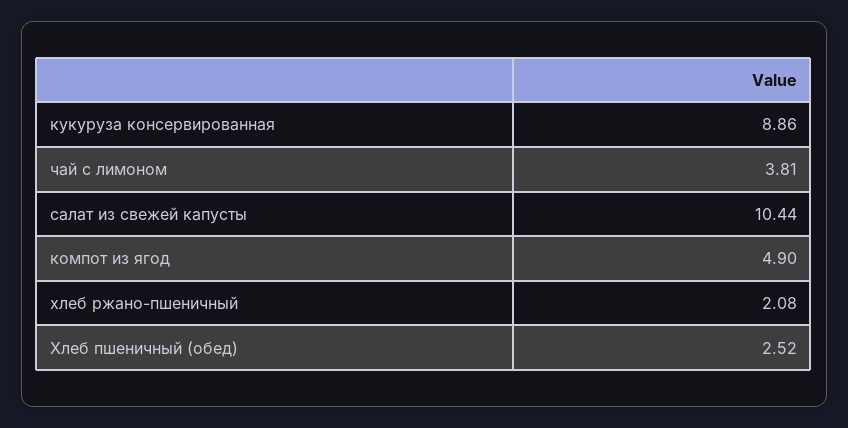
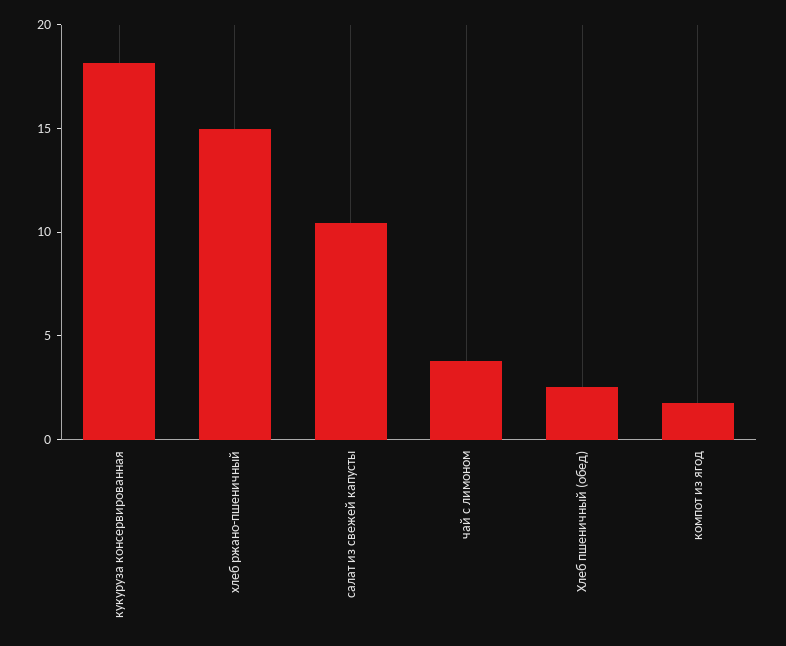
кукуруза консервированная: 8.86 -> 18
компот из ягод: 4.9 -> 2
хлеб ржано-пшеничный: 2.08 -> 15

